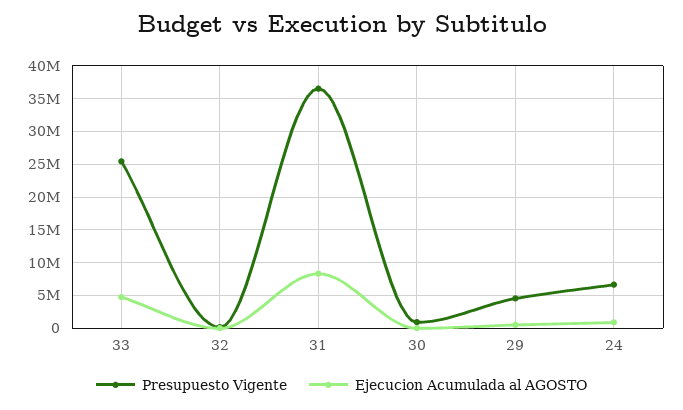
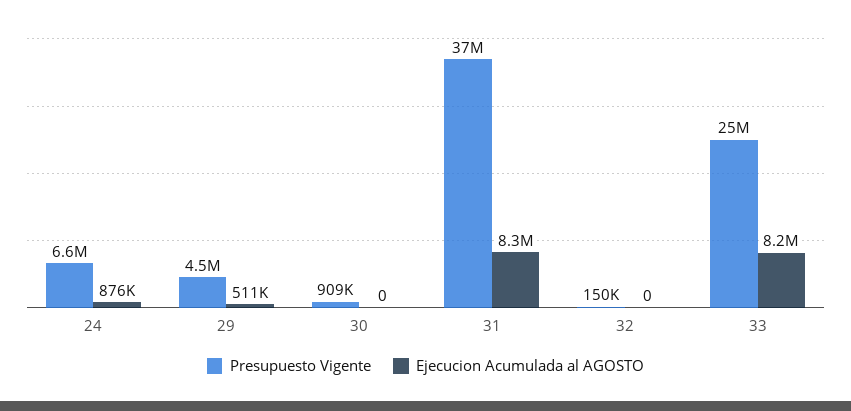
Ejecucion Acumulada al AGOSTO, 33: 5000000 -> 8200000

